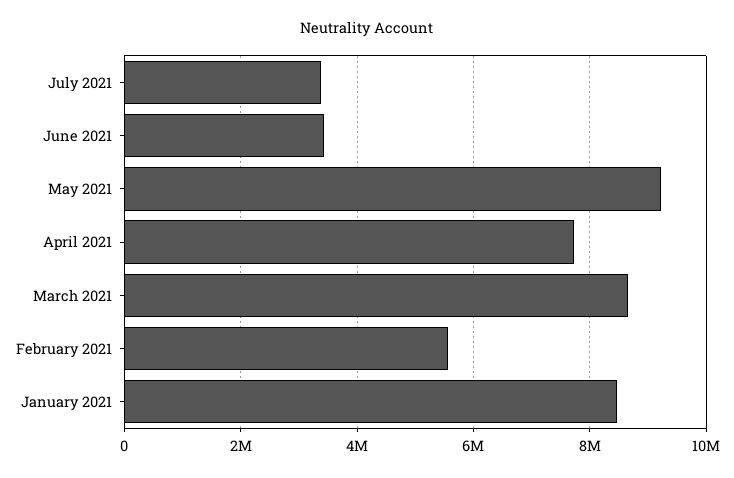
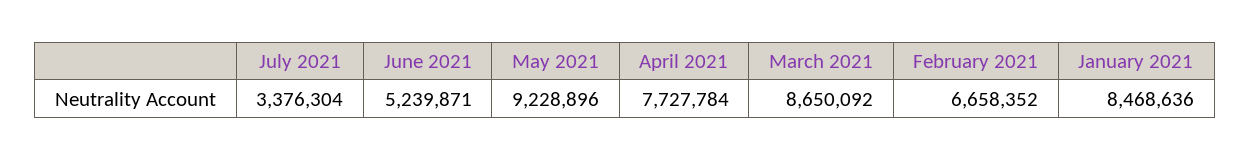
June 2021: 3400000 -> 5239871
February 2021: 5600000 -> 6658352

